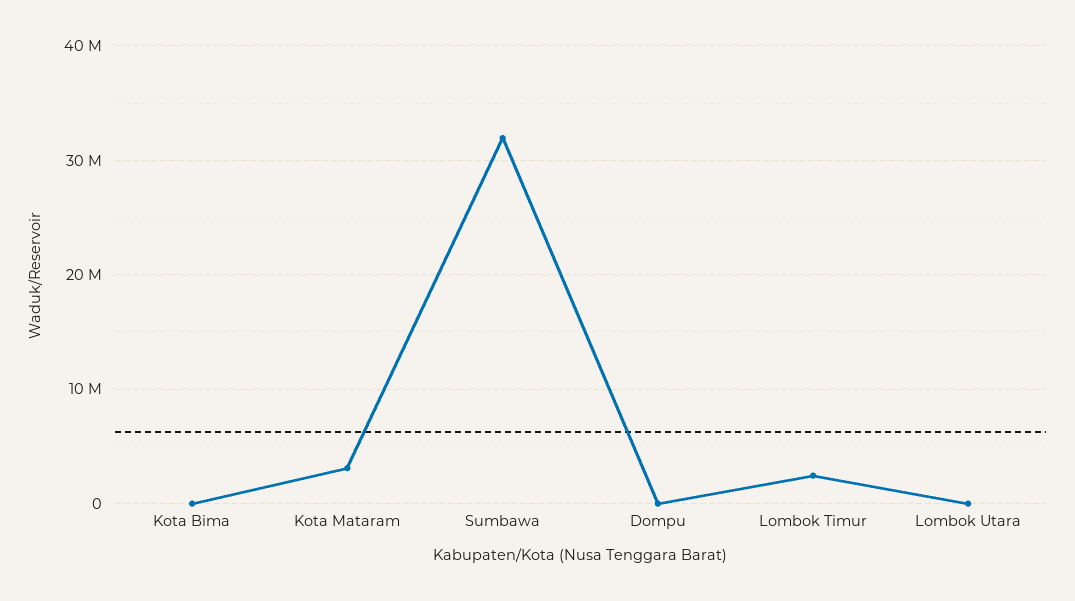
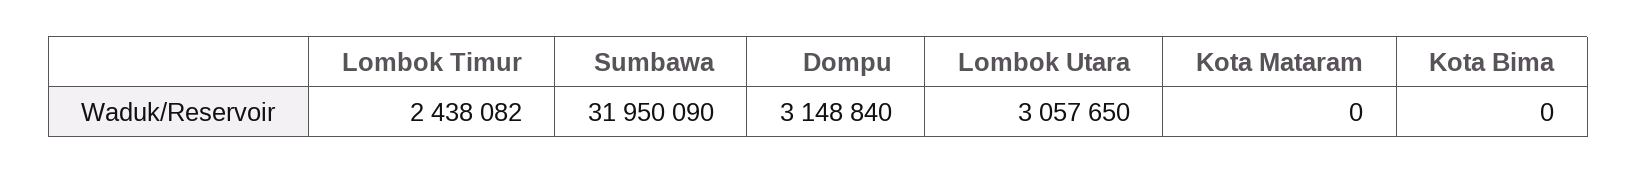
Kota Mataram: 3000000 -> 0
Dompu: 0 -> 3148840
Lombok Utara: 0 -> 3057650

